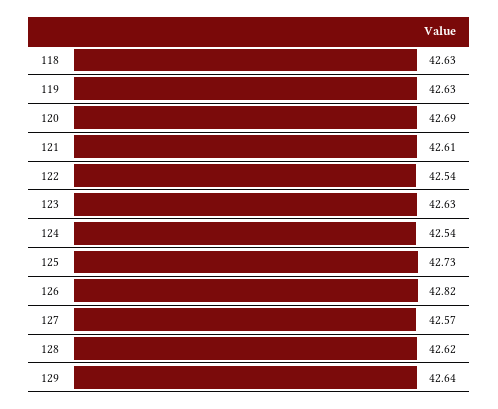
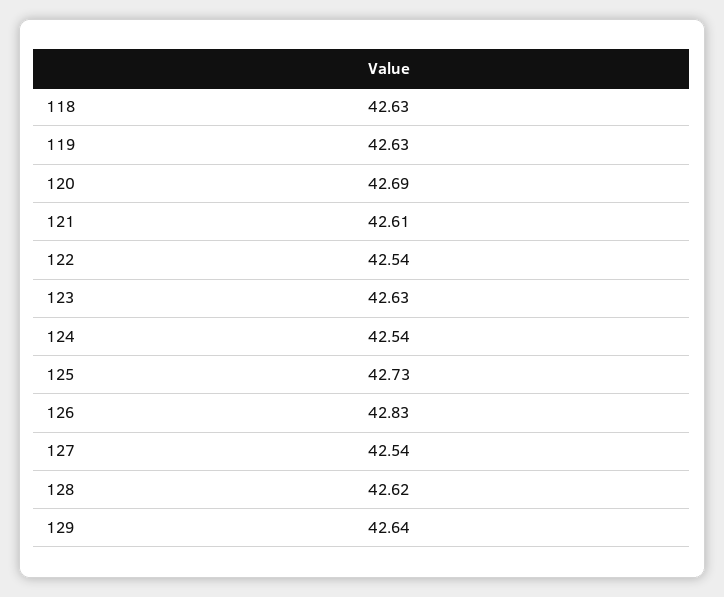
126: 42.82 -> 42.83
127: 42.57 -> 42.54

